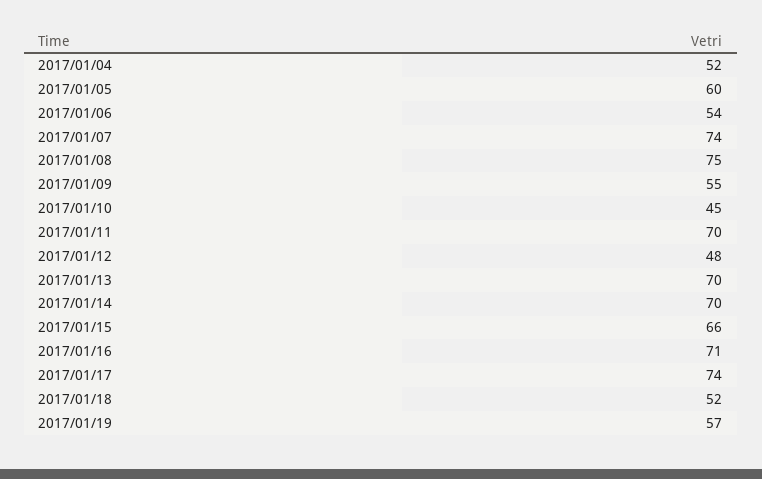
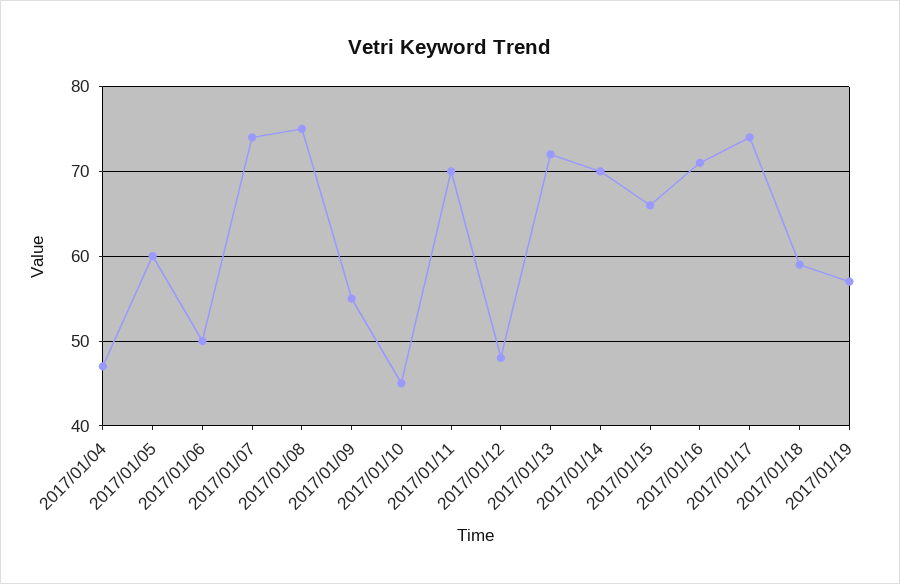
2017/01/04: 52 -> 47
2017/01/06: 54 -> 50
2017/01/13: 70 -> 72
2017/01/18: 52 -> 59

